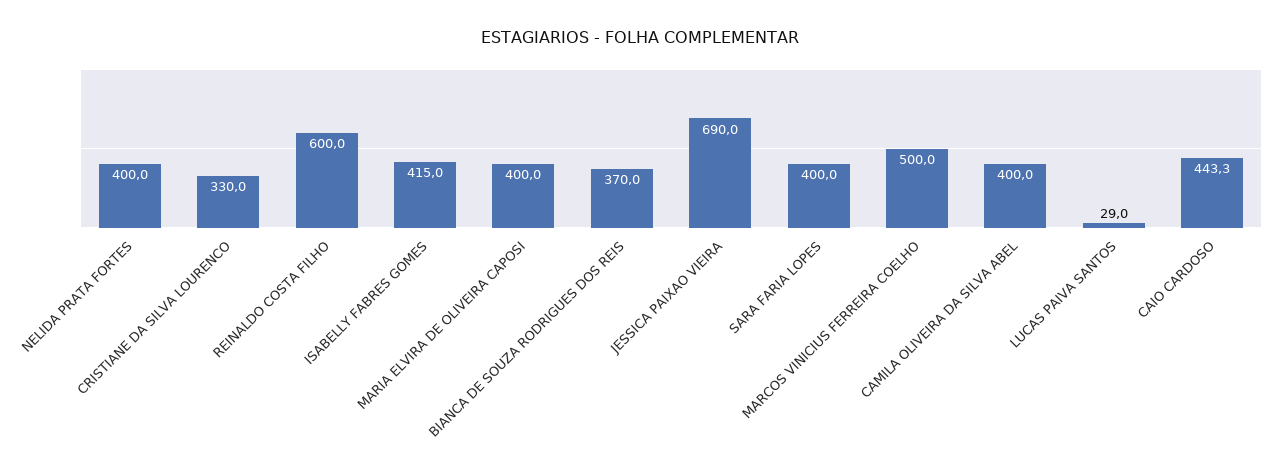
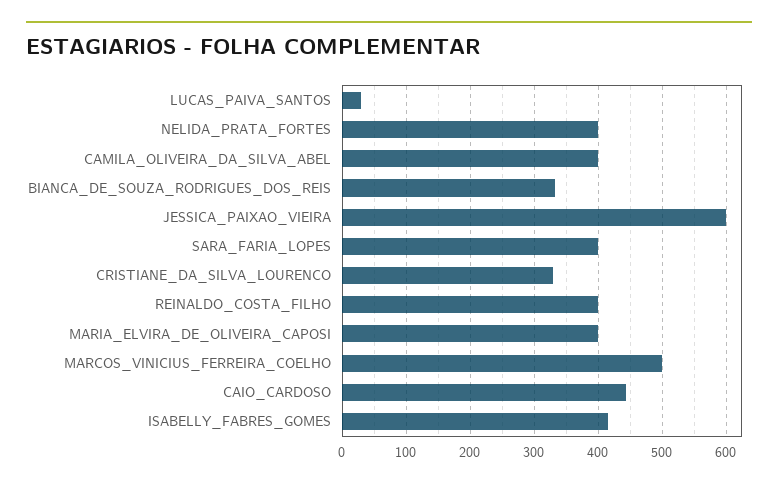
REINALDO COSTA FILHO: 600 -> 400
BIANCA DE SOUZA RODRIGUES DOS REIS: 370 -> 330
JESSICA PAIXAO VIEIRA: 690 -> 600

